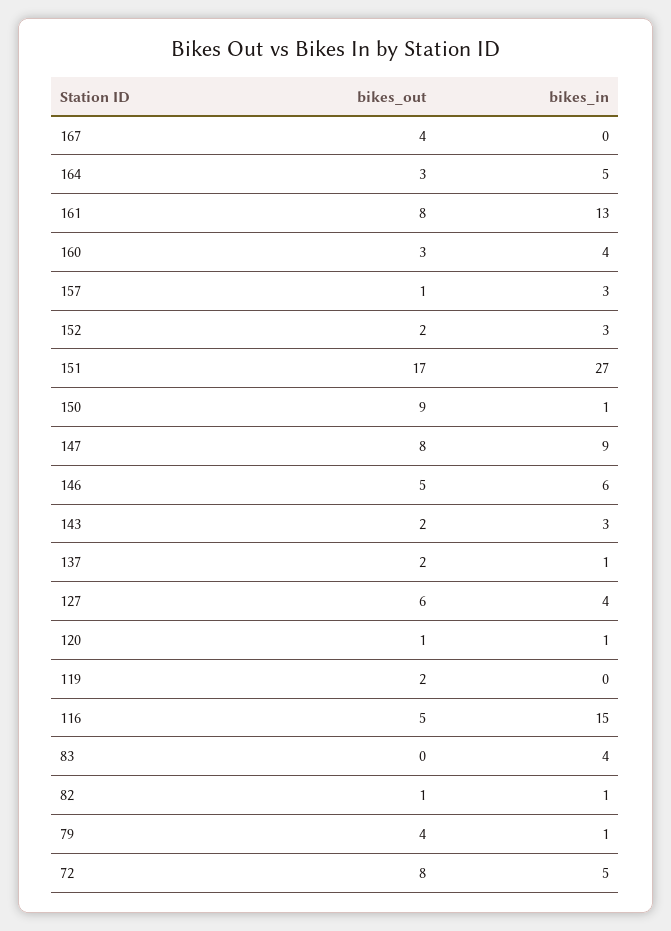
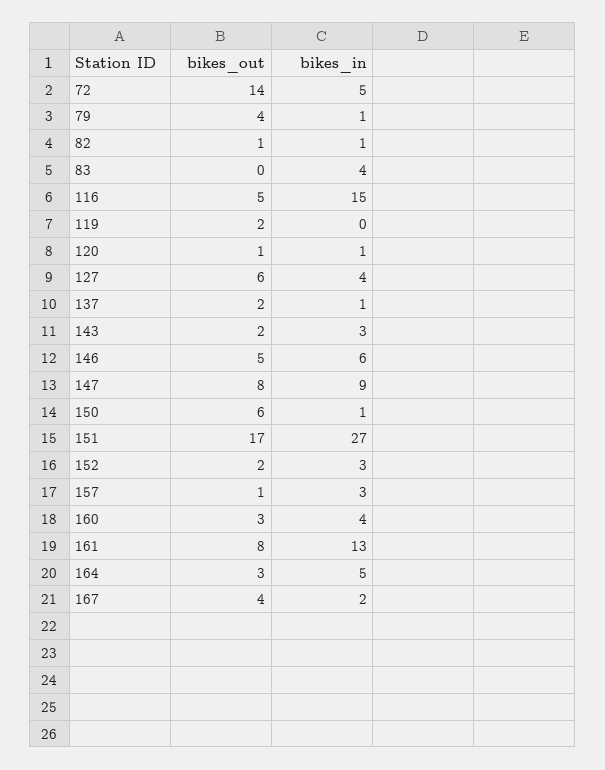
bikes_in, 167: 0 -> 2
bikes_out, 150: 9 -> 6
bikes_out, 72: 8 -> 14

